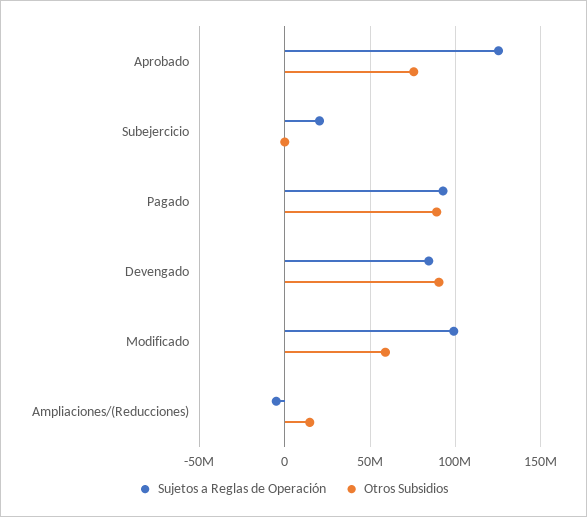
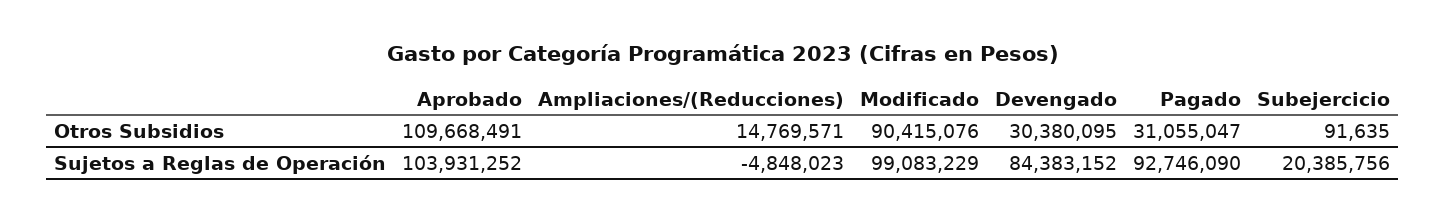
Sujetos a Reglas de Operación, Aprobado: 125000000 -> 103931252
Otros Subsidios, Aprobado: 75000000 -> 109668491
Otros Subsidios, Pagado: 90000000 -> 31055047
Otros Subsidios, Devengado: 90000000 -> 30380095
Otros Subsidios, Modificado: 60000000 -> 90415076

